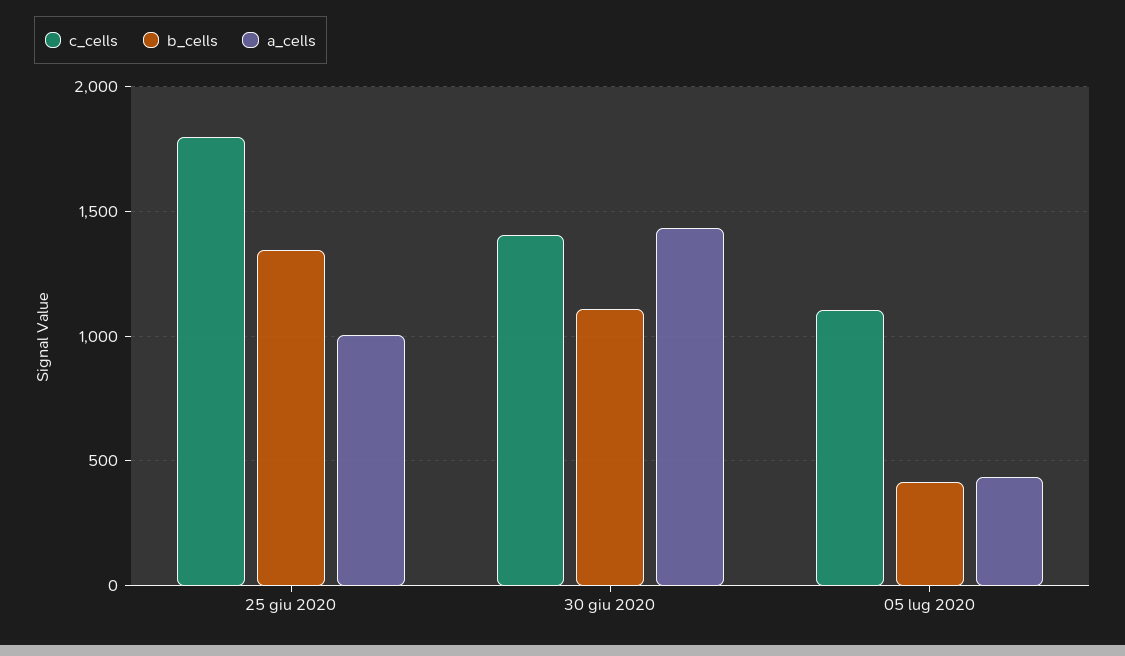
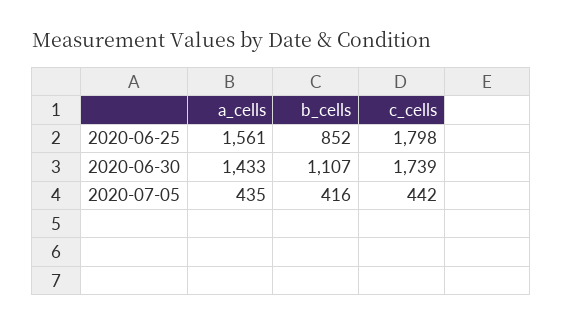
b_cells, 25 giu 2020: 1350 -> 852
a_cells, 25 giu 2020: 1000 -> 1561
c_cells, 30 giu 2020: 1400 -> 1739
c_cells, 05 lug 2020: 1100 -> 442

